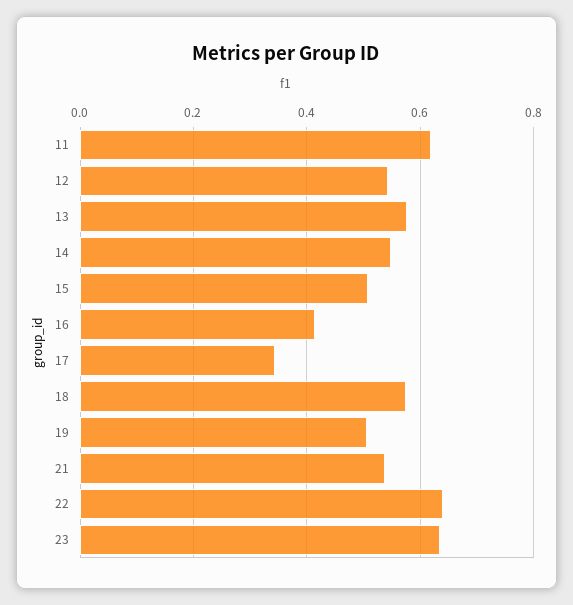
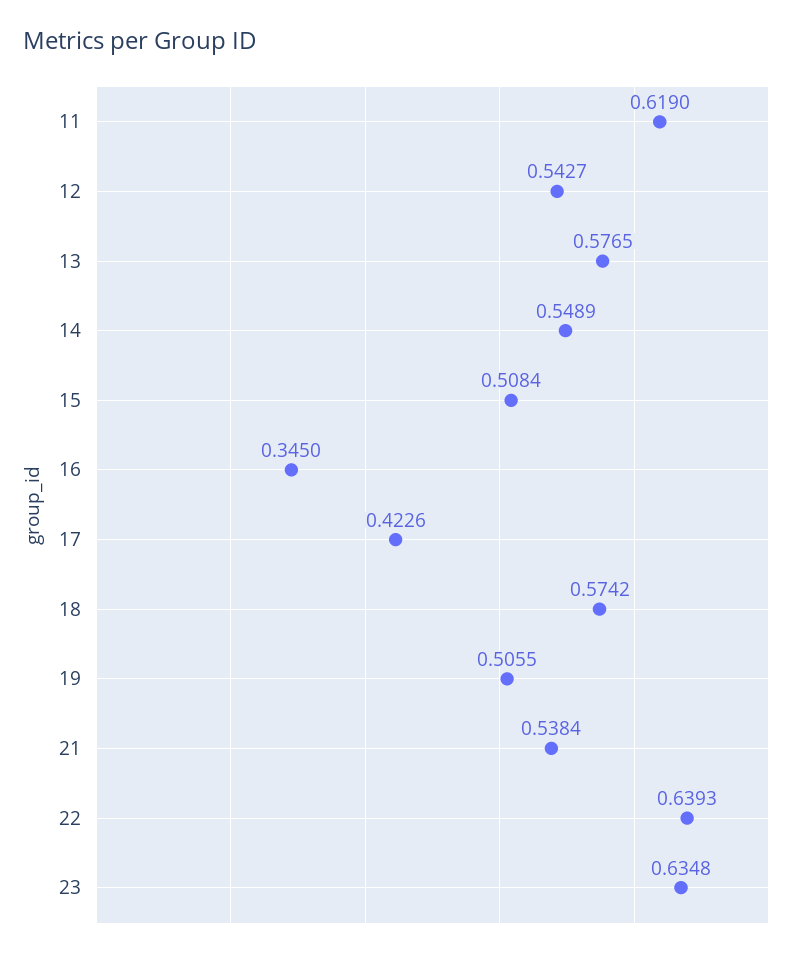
16: 0.42 -> 0.345
17: 0.34 -> 0.4226

